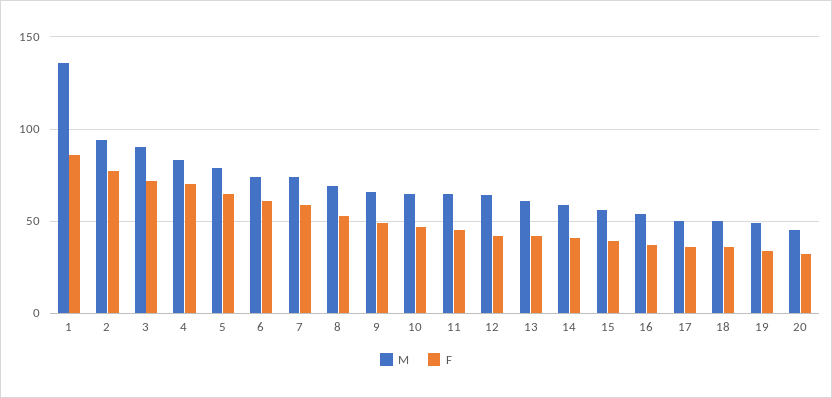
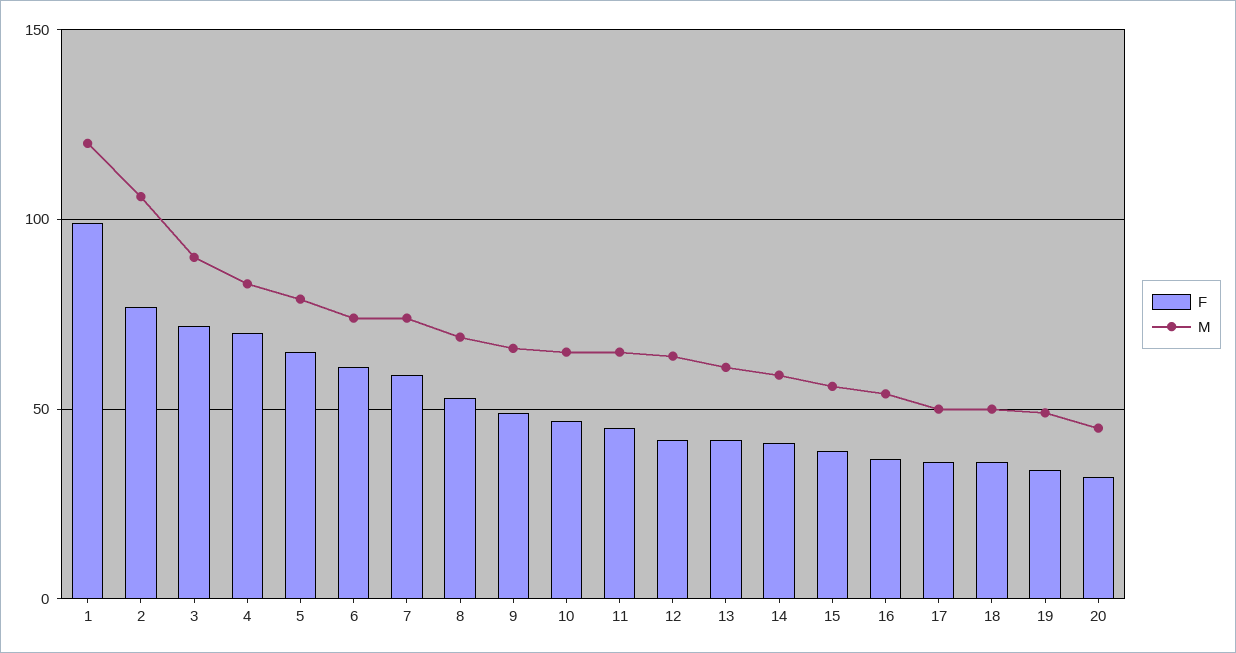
M, 1: 135 -> 120
F, 1: 85 -> 100
M, 2: 95 -> 105

